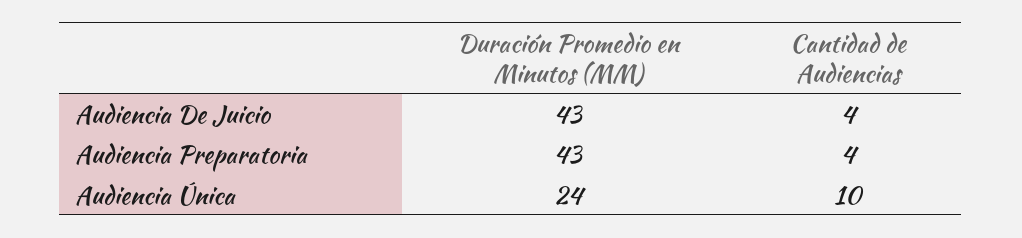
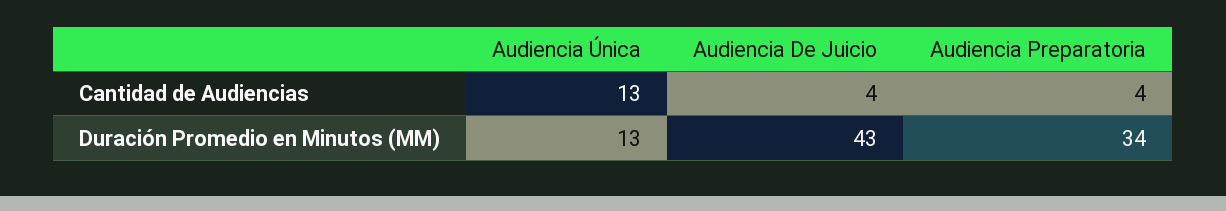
Duración Promedio en Minutos (MM), Audiencia Preparatoria: 43 -> 34
Duración Promedio en Minutos (MM), Audiencia Única: 24 -> 13
Cantidad de Audiencias, Audiencia Única: 10 -> 13

